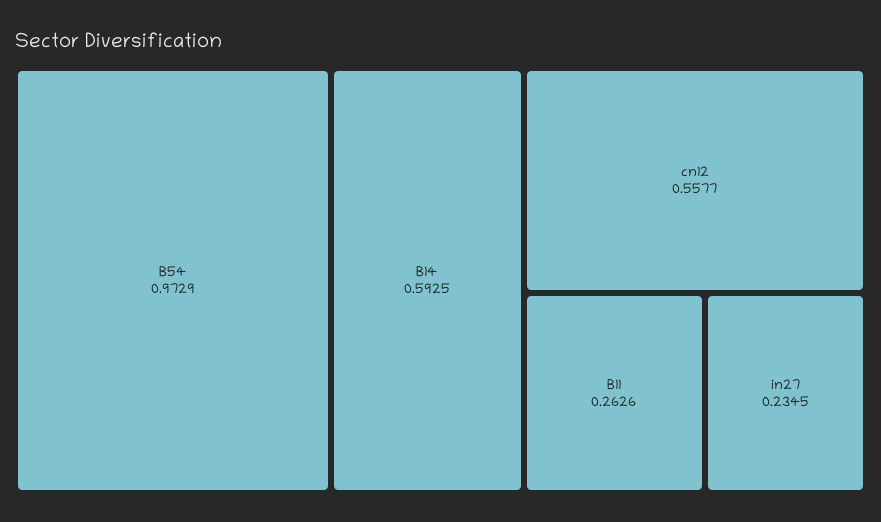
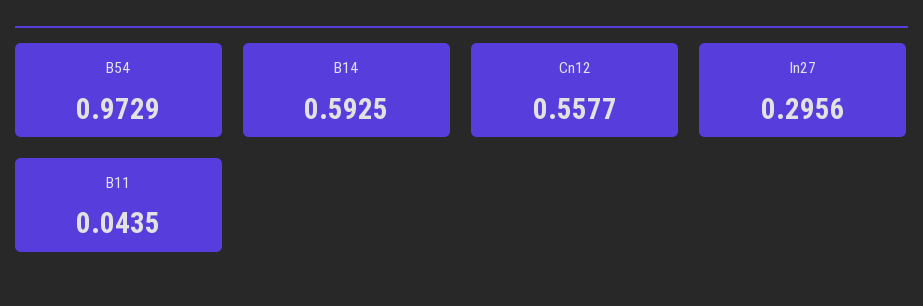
B11: 0.2626 -> 0.0435
in27: 0.2345 -> 0.2956

